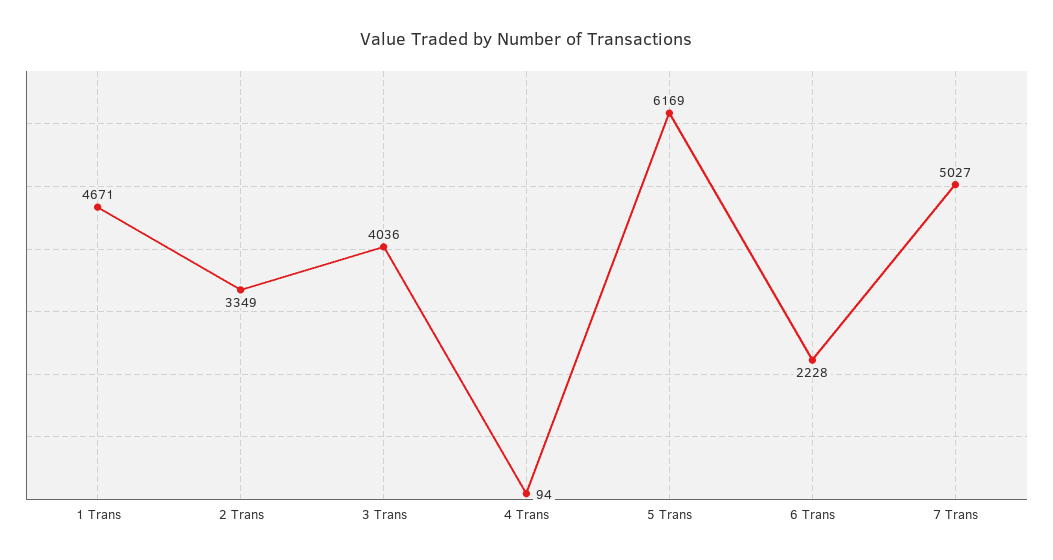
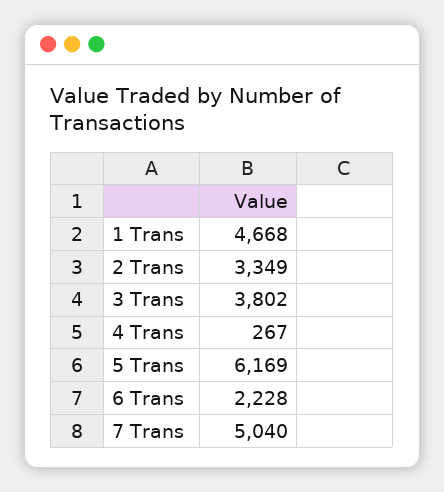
1 Trans: 4671 -> 4668
3 Trans: 4036 -> 3802
4 Trans: 94 -> 267
7 Trans: 5027 -> 5040

